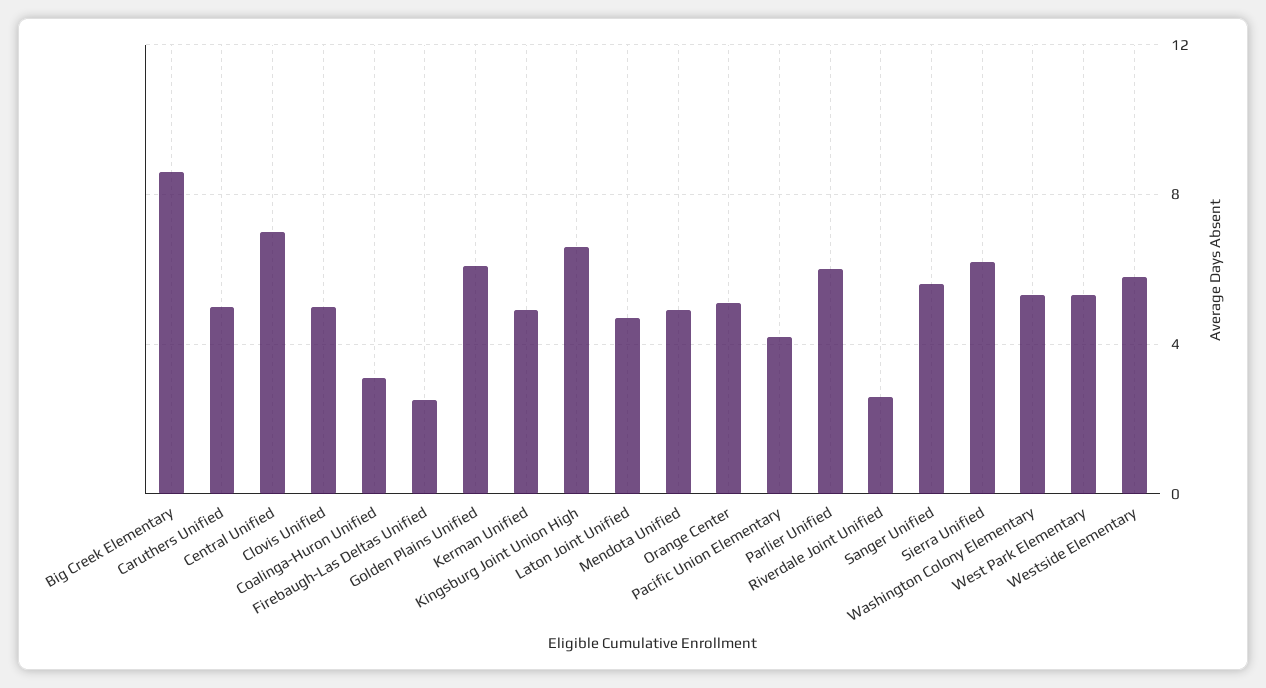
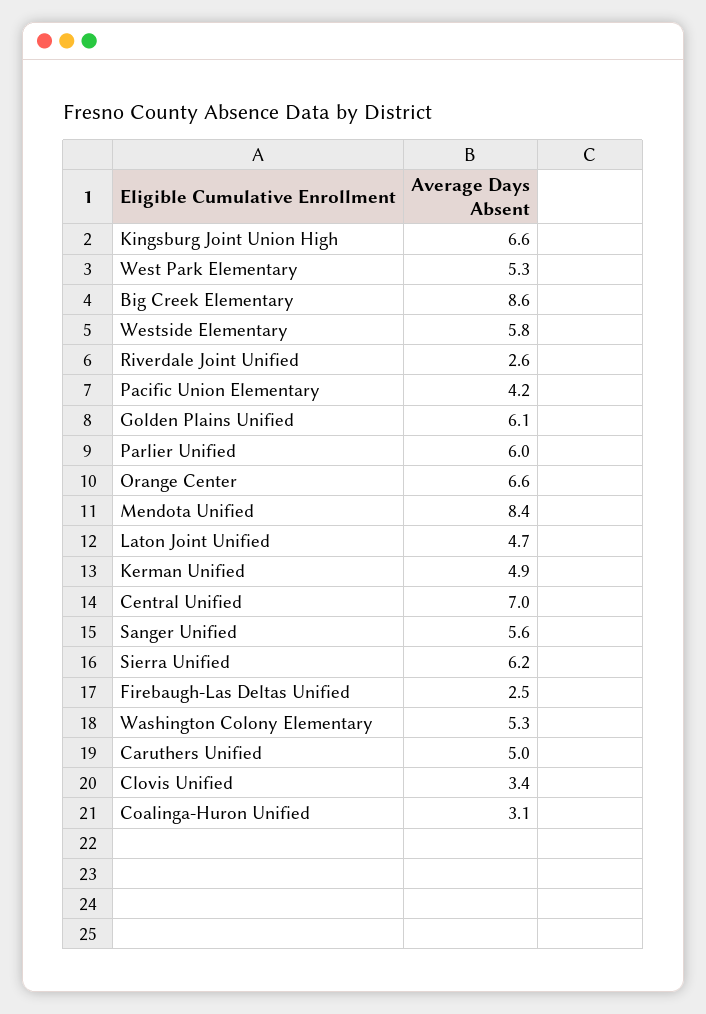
Clovis Unified: 5 -> 3.4
Mendota Unified: 5 -> 8.4
Orange Center: 5 -> 6.6

